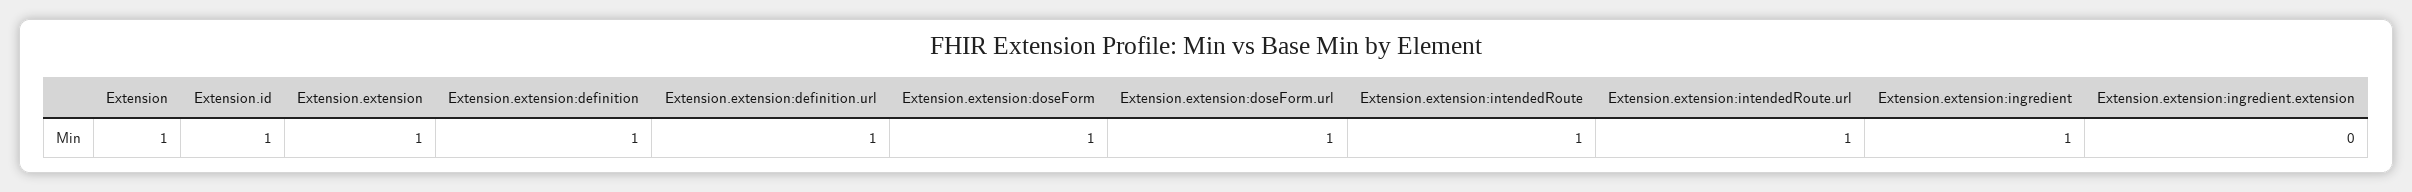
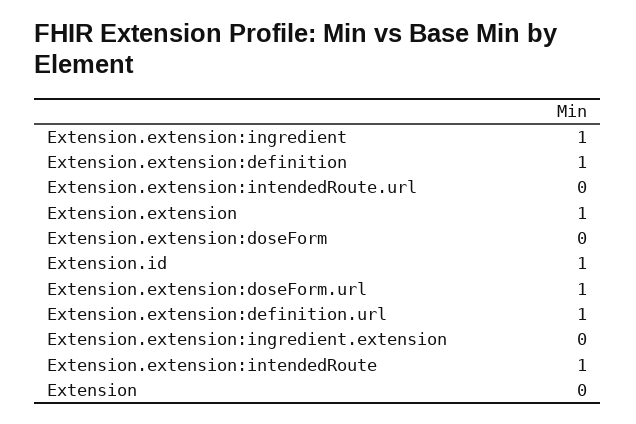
Extension: 1 -> 0
Extension.extension:doseForm: 1 -> 0
Extension.extension:intendedRoute.url: 1 -> 0

